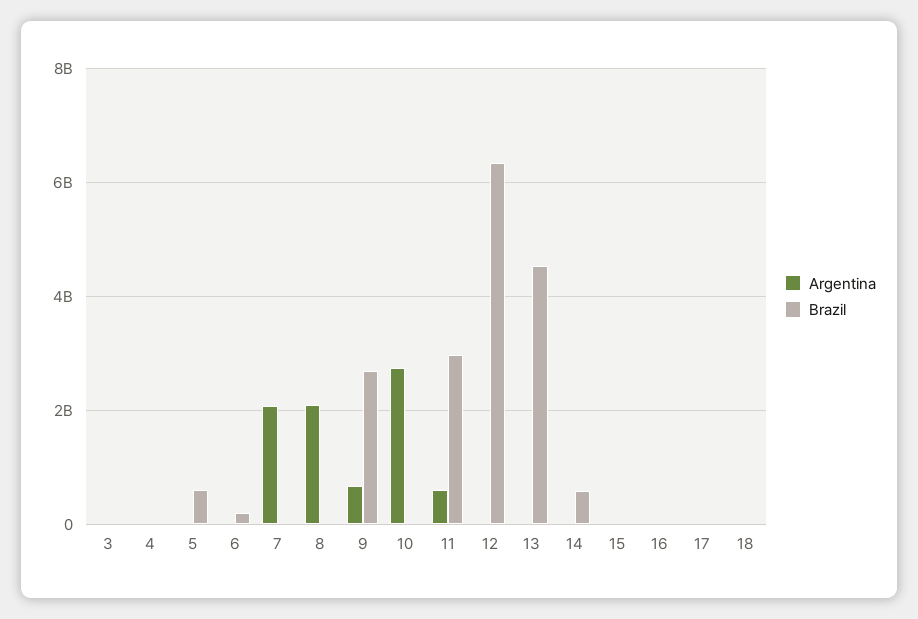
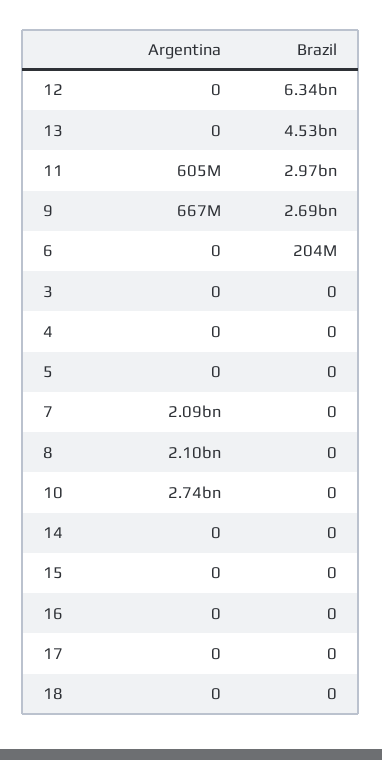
Brazil, 5: 600000000 -> 0
Brazil, 14: 600000000 -> 0

